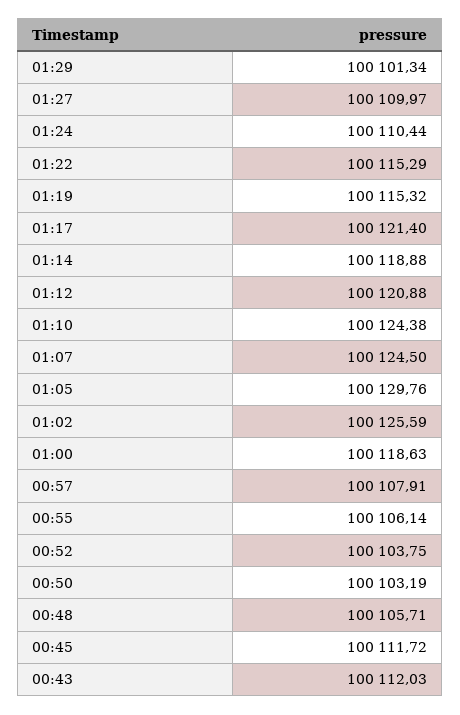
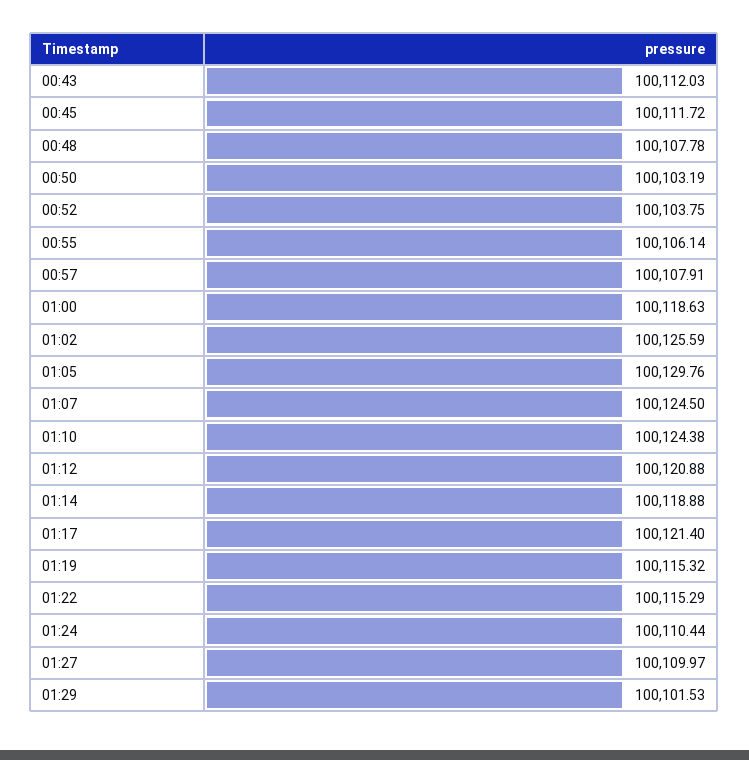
01:29: 100101.34 -> 100101.53
00:48: 100105.71 -> 100107.78

